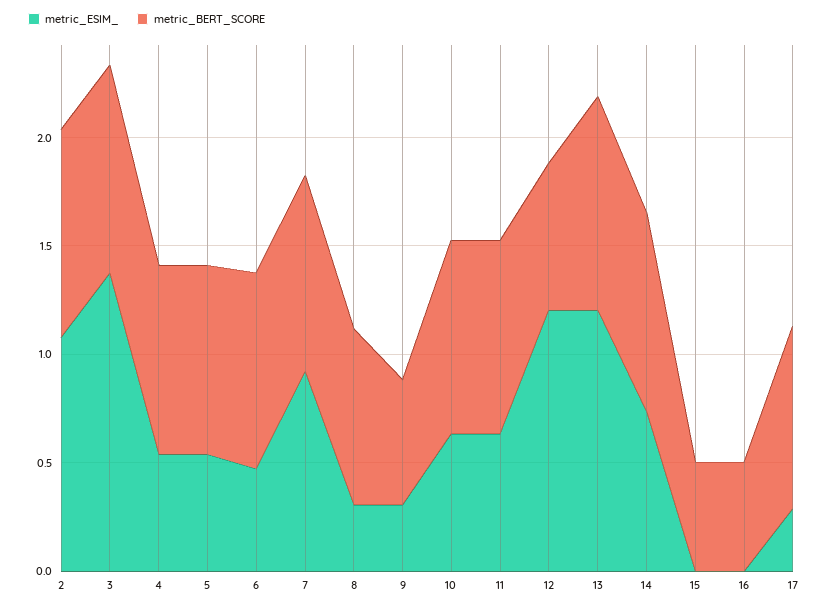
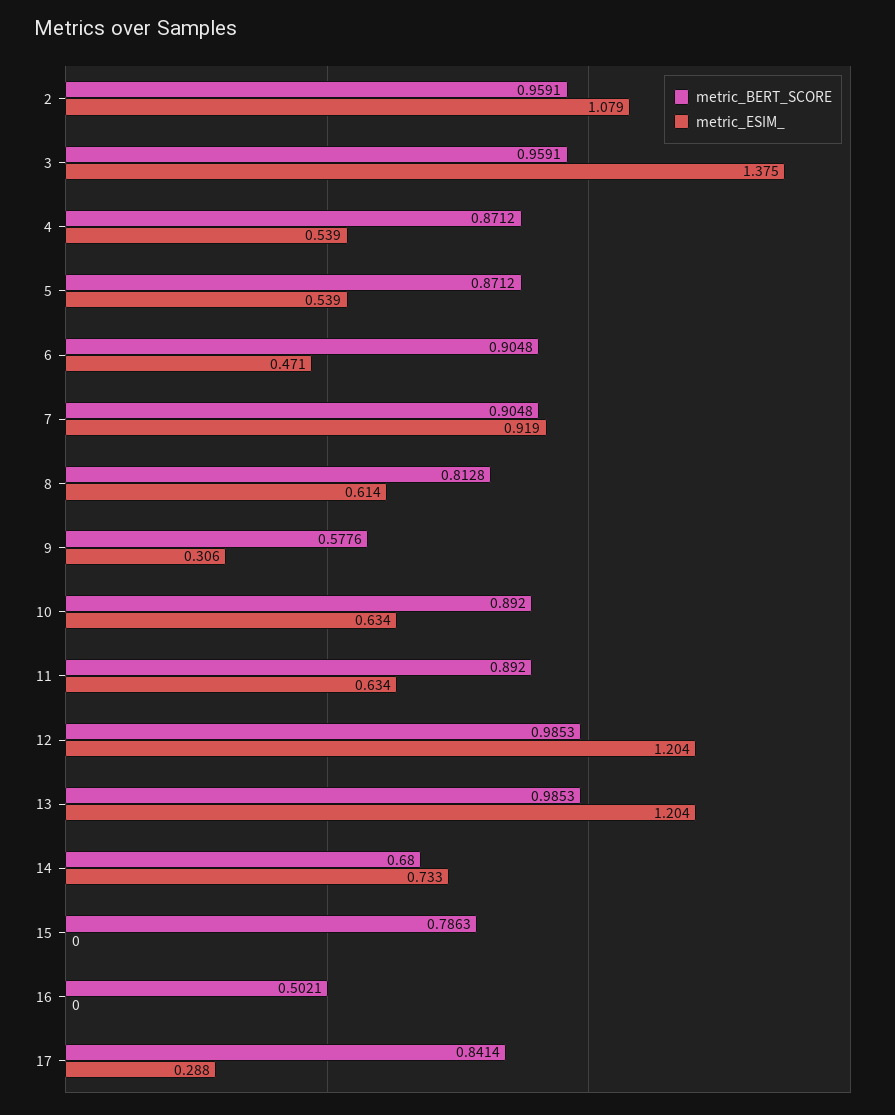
metric_ESIM_, 8: 0.3 -> 0.614
metric_BERT_SCORE, 12: 0.7 -> 0.9853
metric_BERT_SCORE, 14: 0.9 -> 0.68
metric_BERT_SCORE, 15: 0.5 -> 0.7863

